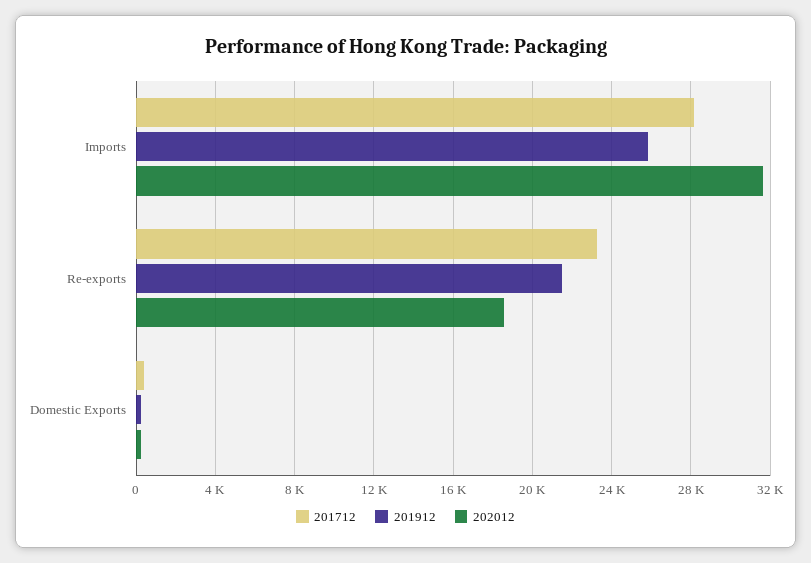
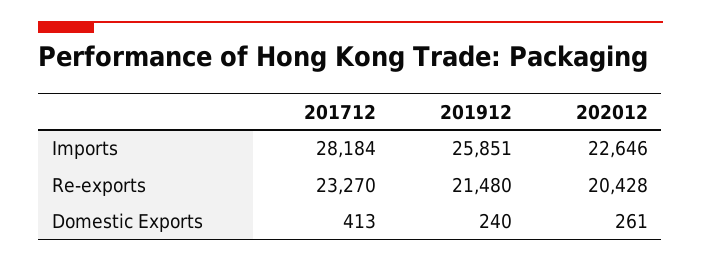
202012, Imports: 31500 -> 22646
202012, Re-exports: 18500 -> 20428

